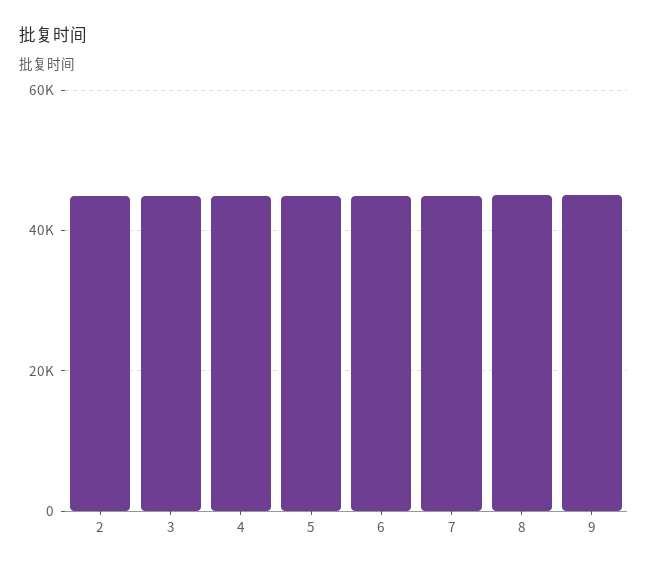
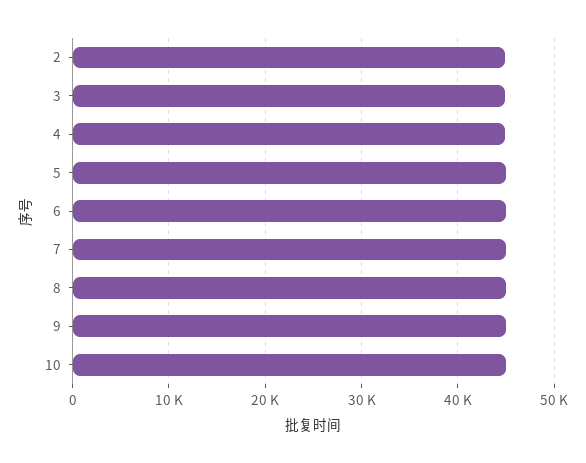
10: none -> 45000

